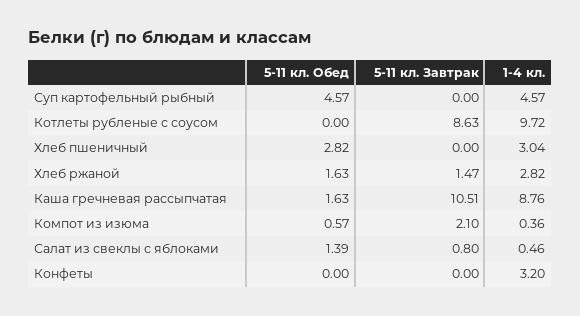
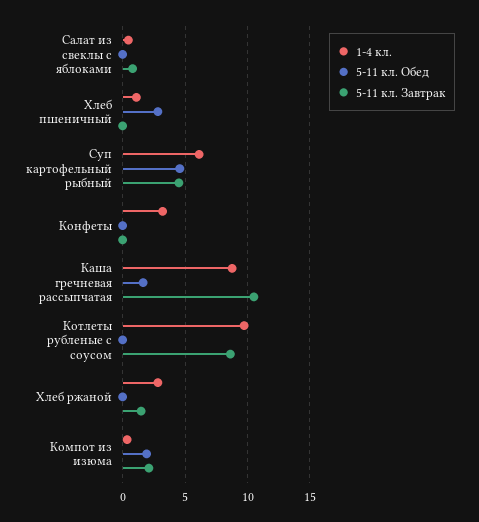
5-11 кл. Завтрак, Суп картофельный рыбный: 0 -> 4.5
1-4 кл., Суп картофельный рыбный: 4.57 -> 6
1-4 кл., Хлеб пшеничный: 3.04 -> 1
5-11 кл. Обед, Хлеб ржаной: 1.63 -> 0
5-11 кл. Обед, Компот из изюма: 0.57 -> 2
5-11 кл. Обед, Салат из свеклы с яблоками: 1.39 -> 0

